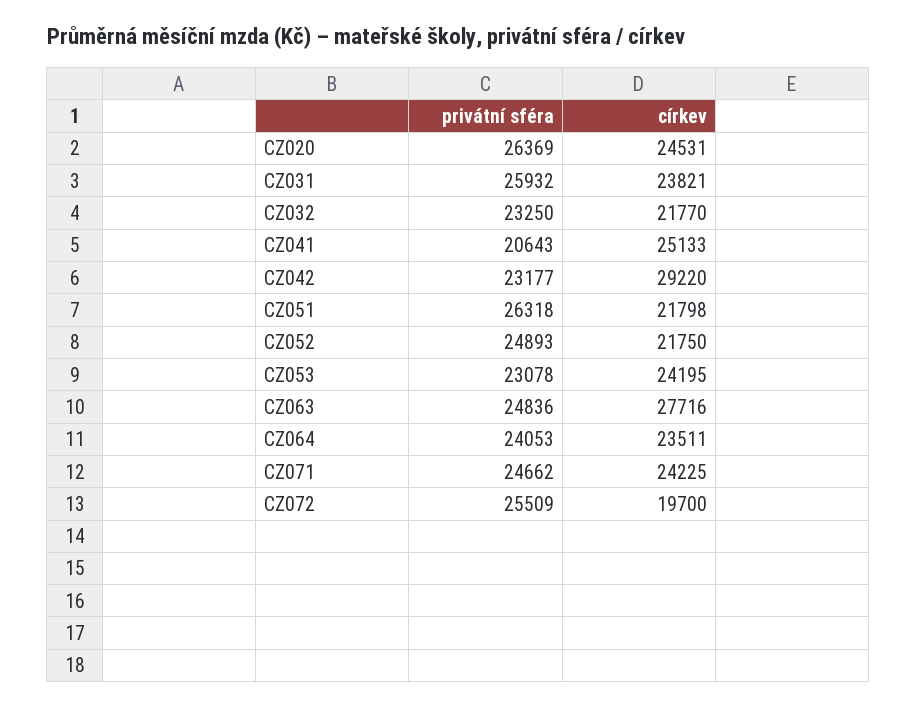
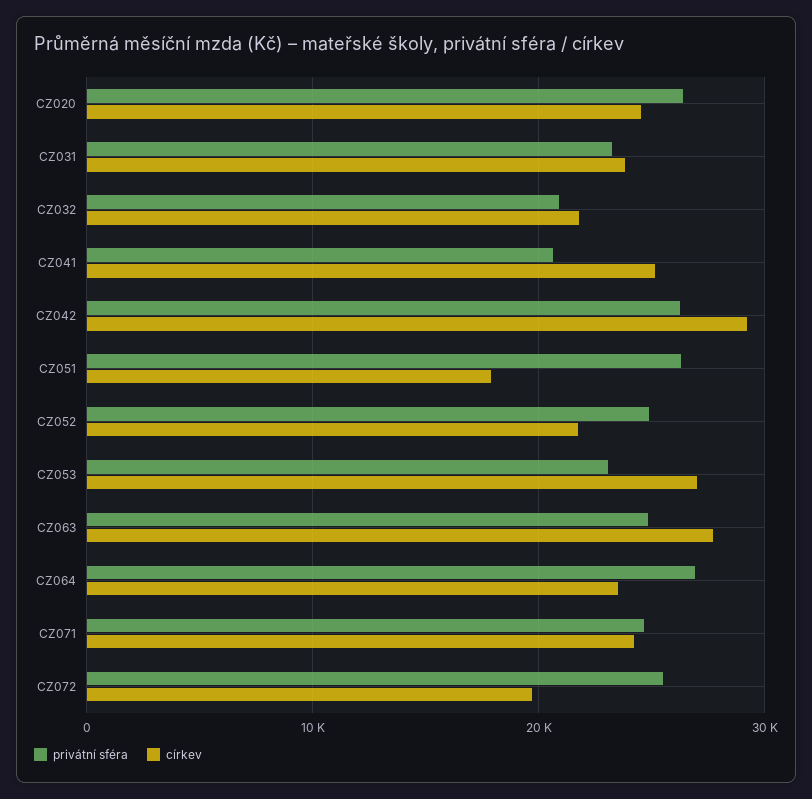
privátní sféra, CZ031: 25932 -> 23000
privátní sféra, CZ032: 23250 -> 21000
privátní sféra, CZ042: 23177 -> 26000
církev, CZ051: 21798 -> 18000
církev, CZ053: 24195 -> 27000
privátní sféra, CZ064: 24053 -> 27000

